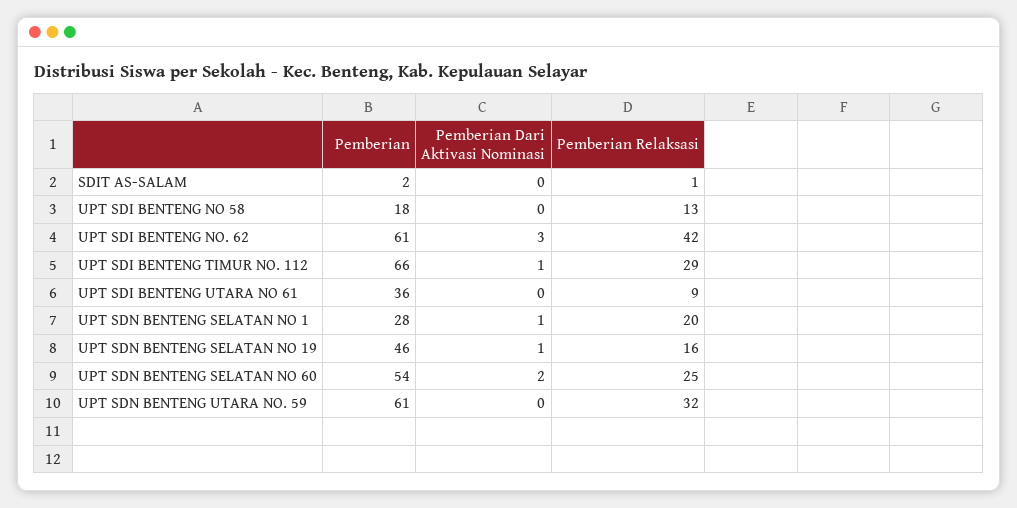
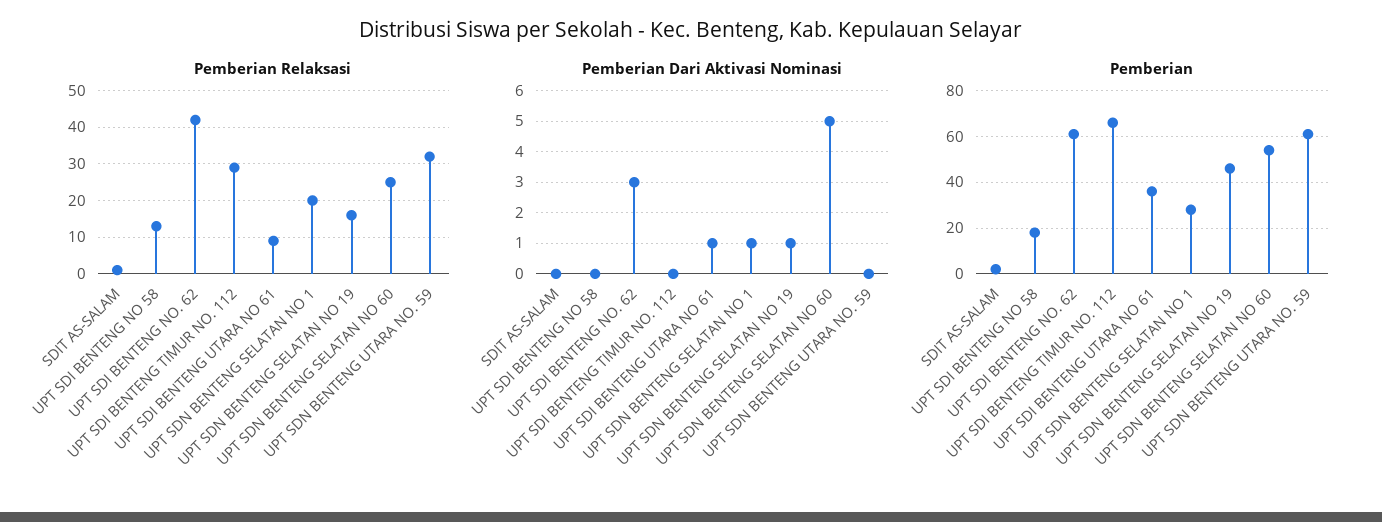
Pemberian Dari Aktivasi Nominasi, UPT SDI BENTENG TIMUR NO. 112: 1 -> 0
Pemberian Dari Aktivasi Nominasi, UPT SDI BENTENG UTARA NO 61: 0 -> 1
Pemberian Dari Aktivasi Nominasi, UPT SDN BENTENG SELATAN NO 60: 2 -> 5

